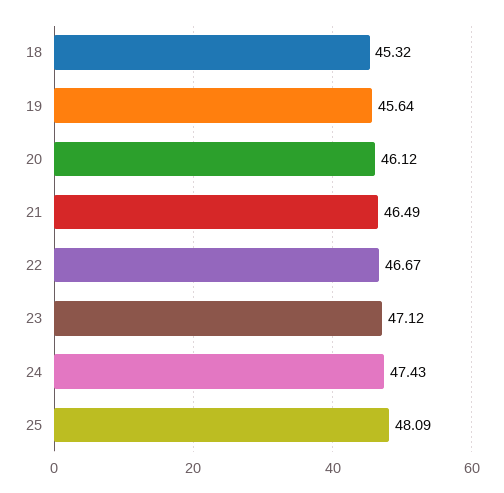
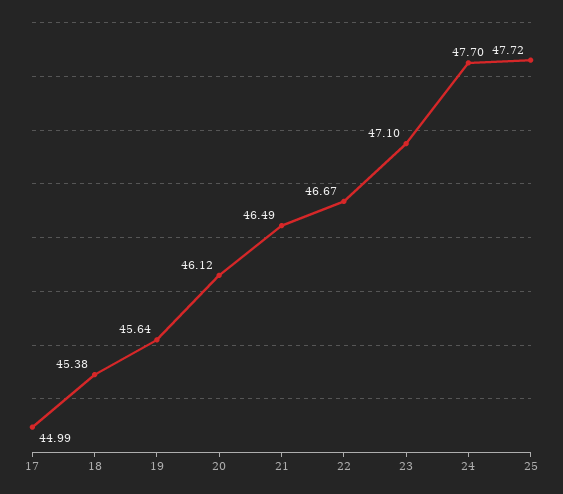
18: 45.32 -> 45.38
23: 47.12 -> 47.1
24: 47.43 -> 47.7
25: 48.09 -> 47.72
17: none -> 44.99

